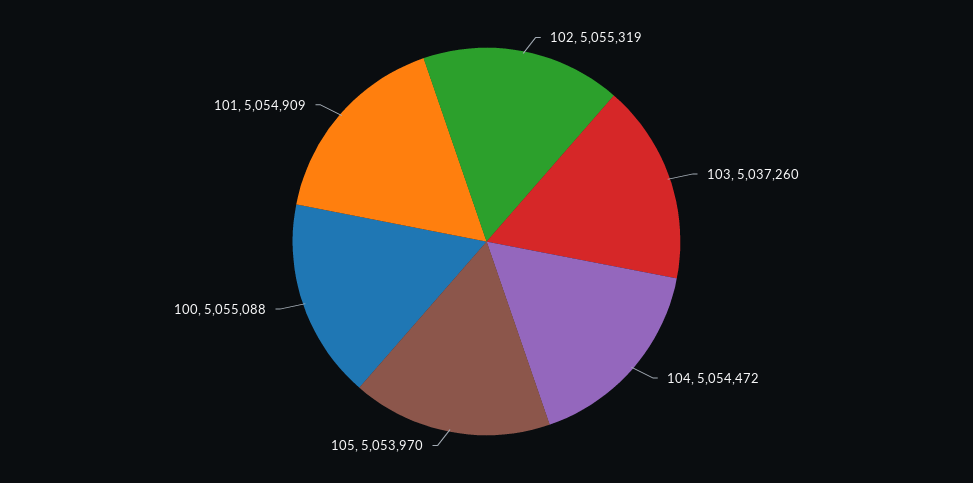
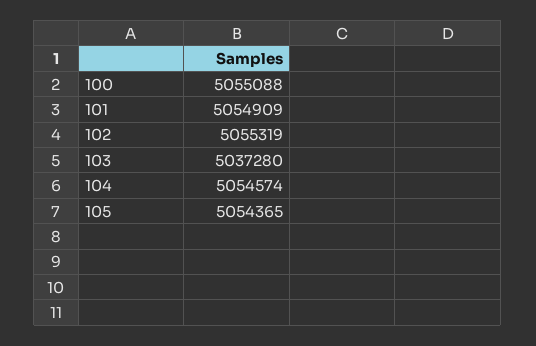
103: 5037260 -> 5037280
104: 5054472 -> 5054574
105: 5053970 -> 5054365

